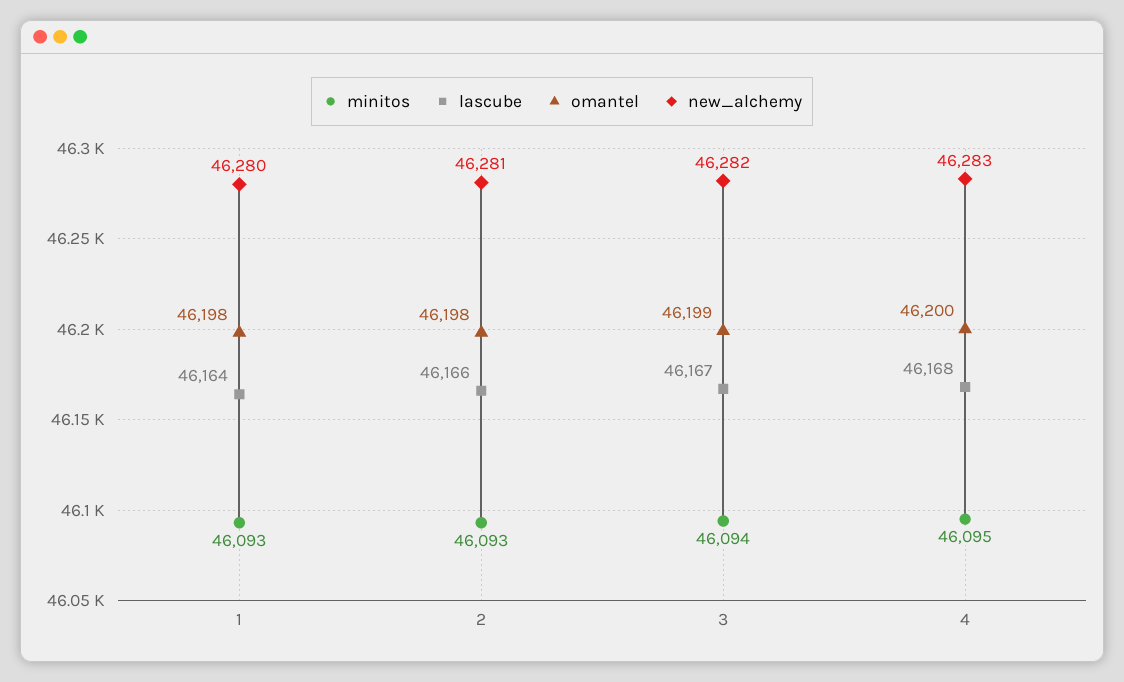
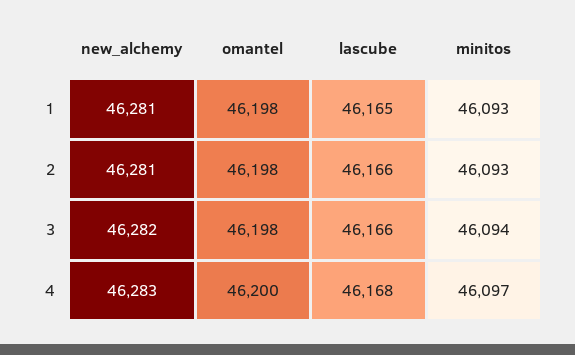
lascube, 1: 46164 -> 46165
new_alchemy, 1: 46280 -> 46281
lascube, 3: 46167 -> 46166
omantel, 3: 46199 -> 46198
minitos, 4: 46095 -> 46097

